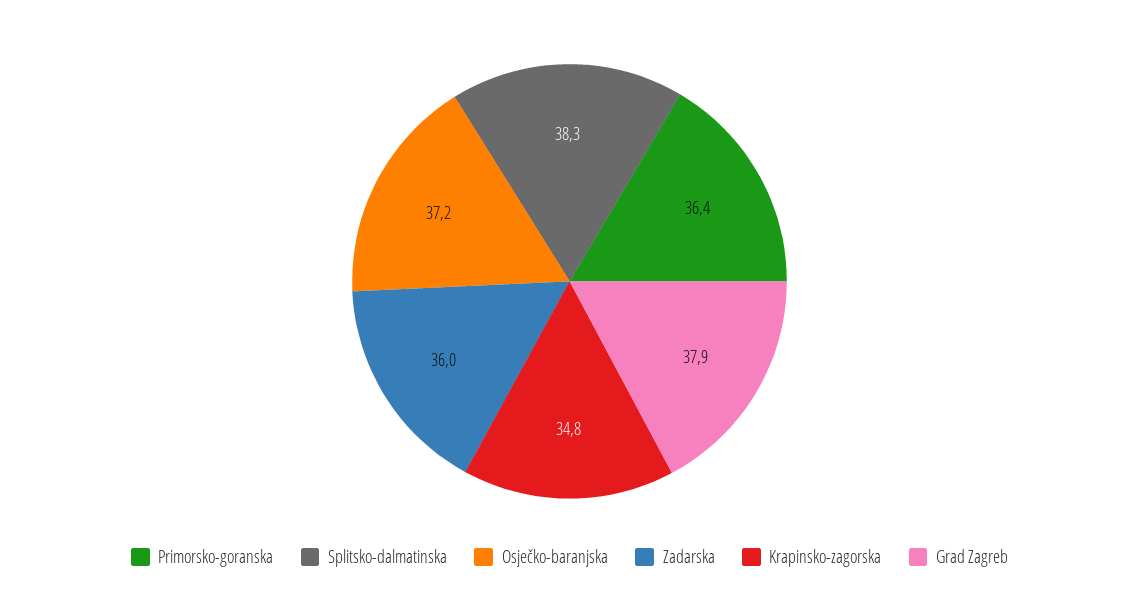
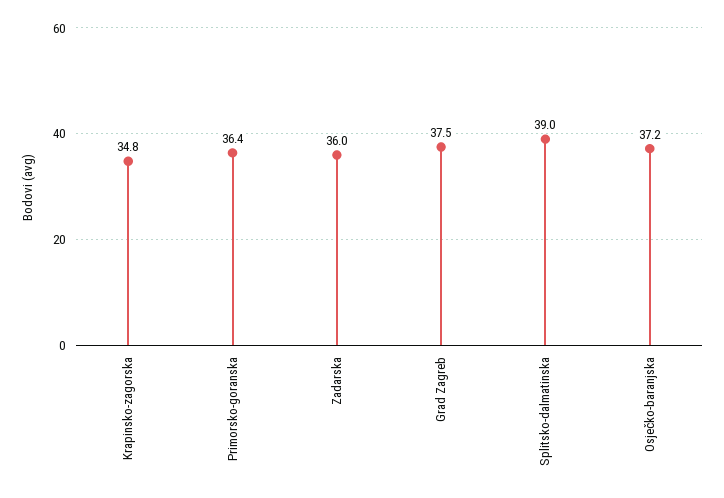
Splitsko-dalmatinska: 38.3 -> 39
Grad Zagreb: 37.9 -> 37.5

